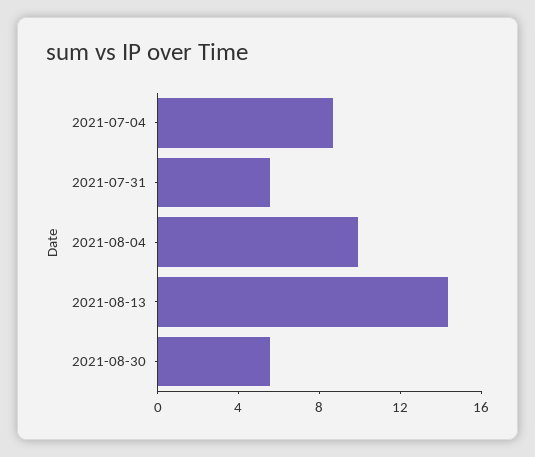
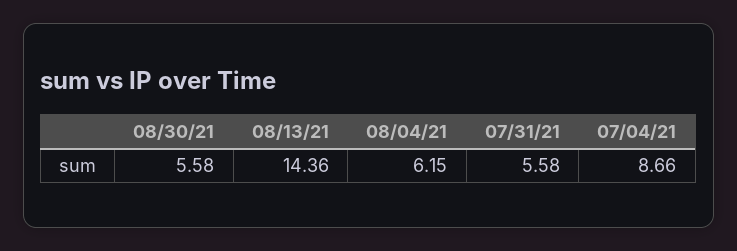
2021-08-04: 10 -> 6.15

